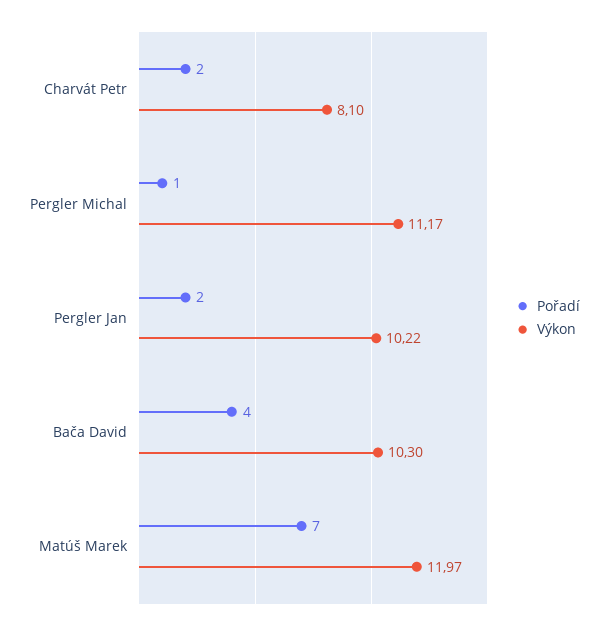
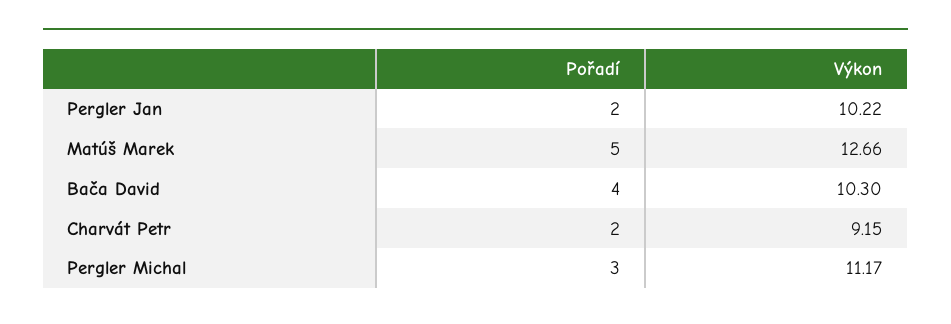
Výkon, Charvát Petr: 8.1 -> 9.15
Pořadí, Pergler Michal: 1 -> 3
Pořadí, Matúš Marek: 7 -> 5
Výkon, Matúš Marek: 11.97 -> 12.66

